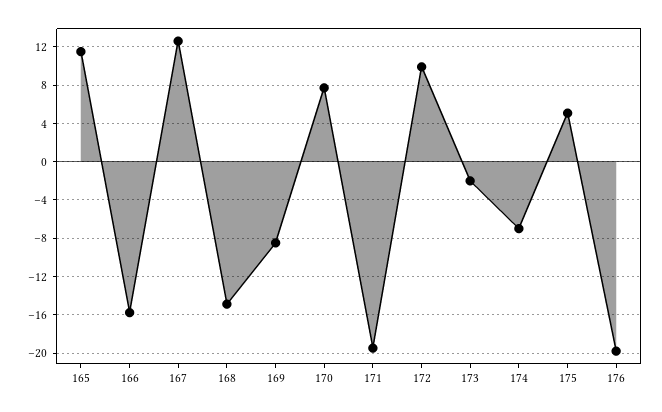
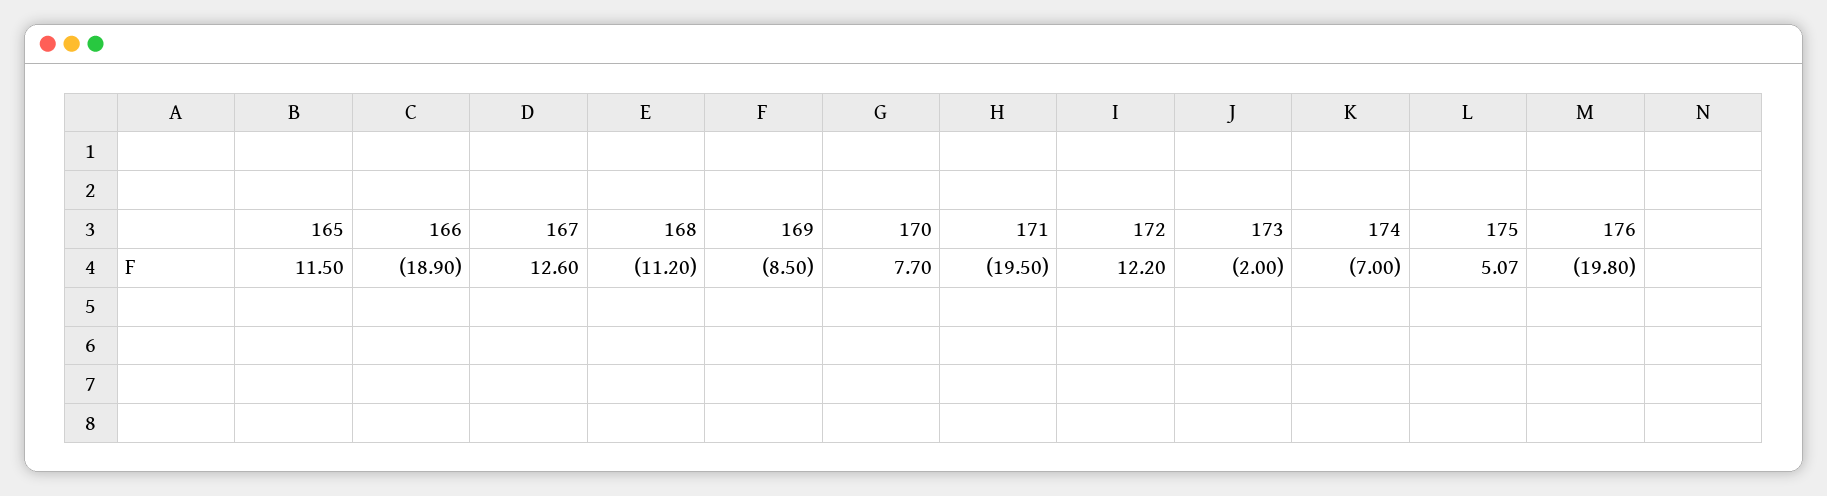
166: -16 -> -18.9
168: -15 -> -11.2
172: 10 -> 12.2

